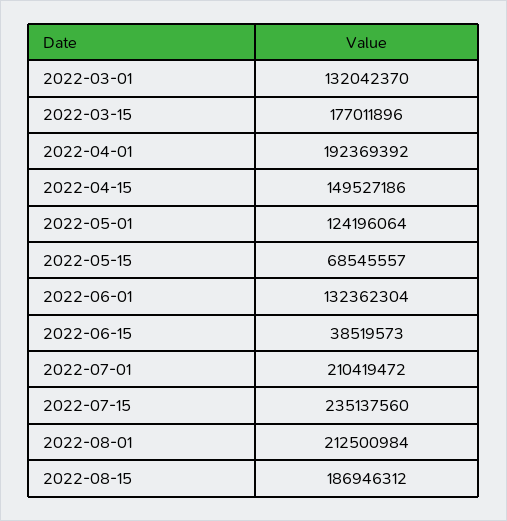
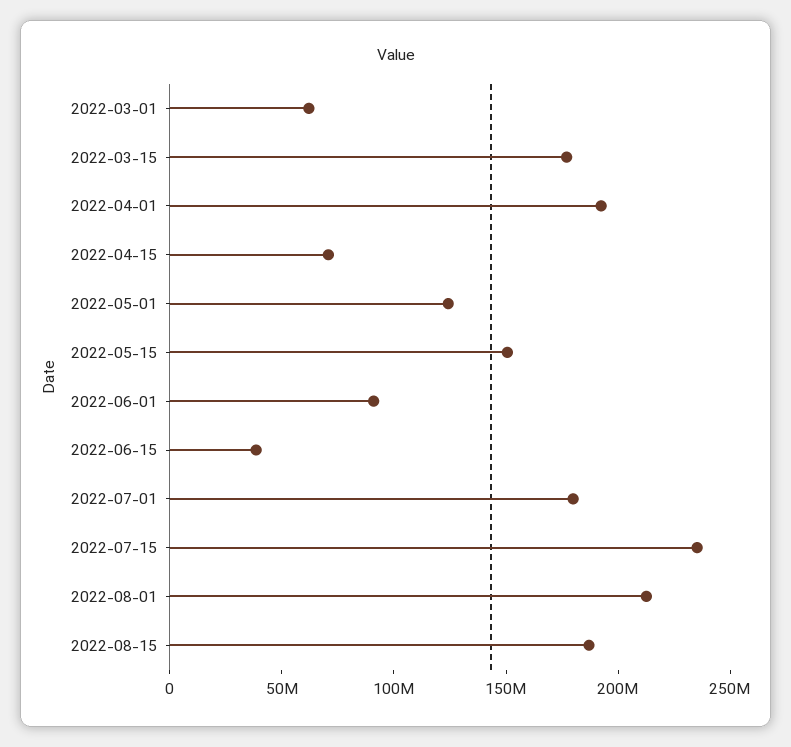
2022-03-01: 132042370 -> 60000000
2022-04-15: 149527186 -> 70000000
2022-05-15: 68545557 -> 150000000
2022-06-01: 132362304 -> 90000000
2022-07-01: 210419472 -> 180000000

